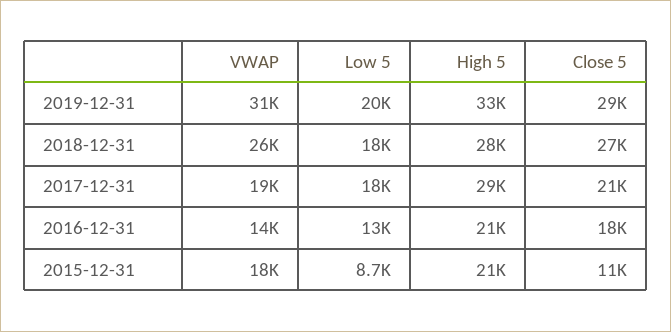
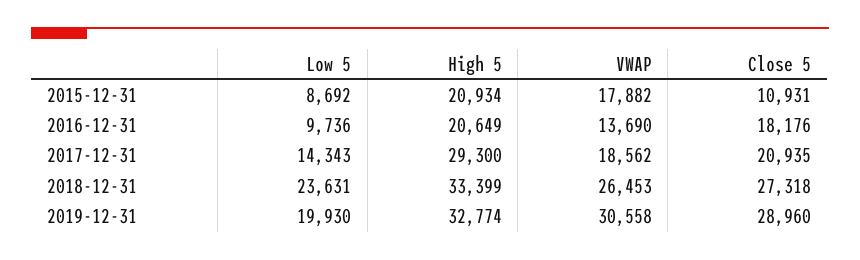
Low 5, 2018-12-31: 18000 -> 23631
High 5, 2018-12-31: 28000 -> 33399
Low 5, 2017-12-31: 18000 -> 14343
Low 5, 2016-12-31: 13000 -> 9736

